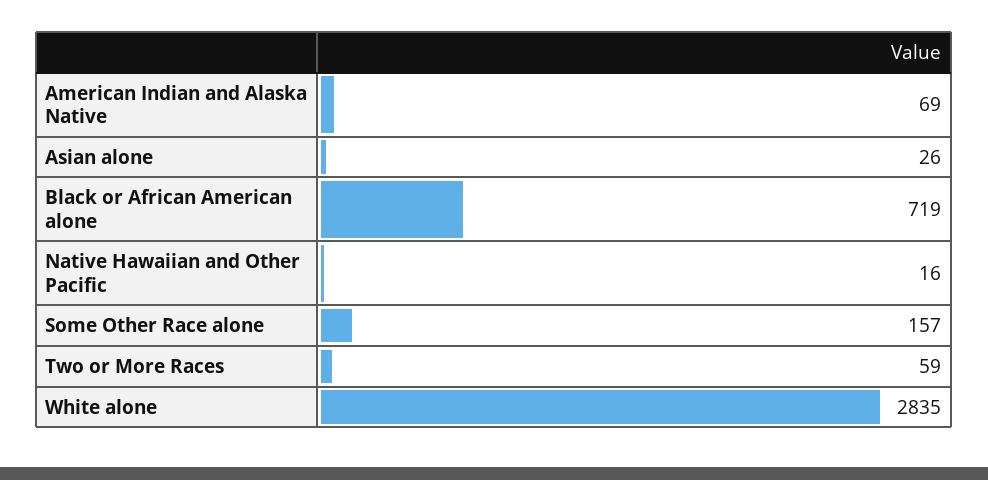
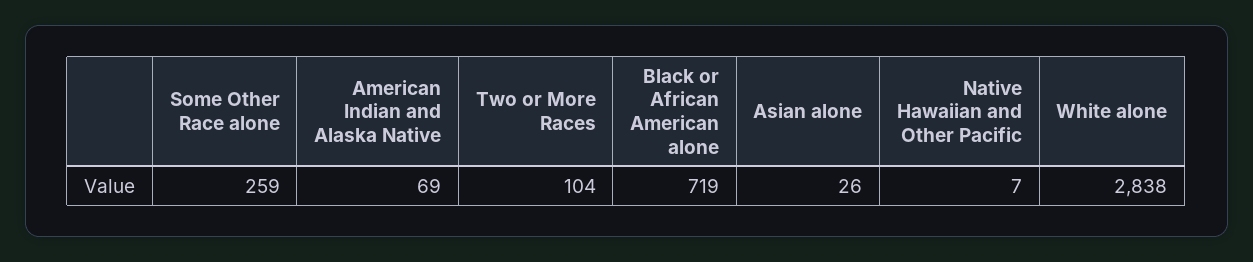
Native Hawaiian and Other Pacific: 16 -> 7
Some Other Race alone: 157 -> 259
Two or More Races: 59 -> 104
White alone: 2835 -> 2838

